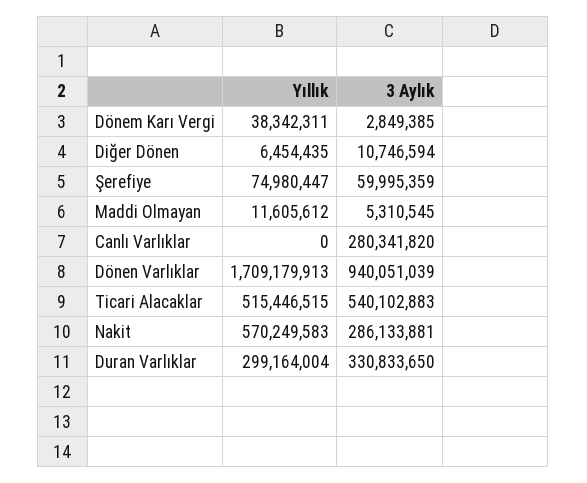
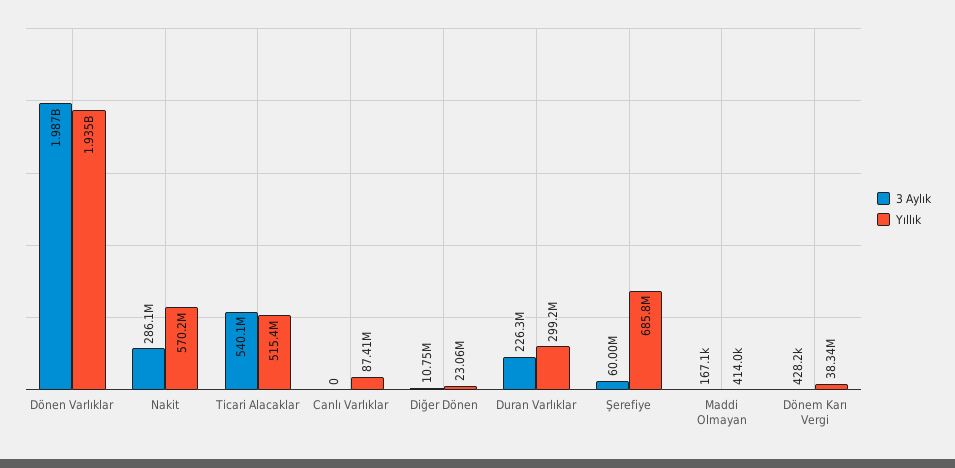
3 Aylık, Dönem Karı Vergi: 2849385 -> 428200
Yıllık, Diğer Dönen: 6454435 -> 23060000
Yıllık, Şerefiye: 74980447 -> 685800000
Yıllık, Maddi Olmayan: 11605612 -> 414000
3 Aylık, Maddi Olmayan: 5310545 -> 167100
Yıllık, Canlı Varlıklar: 0 -> 87410000
3 Aylık, Canlı Varlıklar: 280341820 -> 0
Yıllık, Dönen Varlıklar: 1709179913 -> 1935000000
3 Aylık, Dönen Varlıklar: 940051039 -> 1987000000
3 Aylık, Duran Varlıklar: 330833650 -> 226300000

